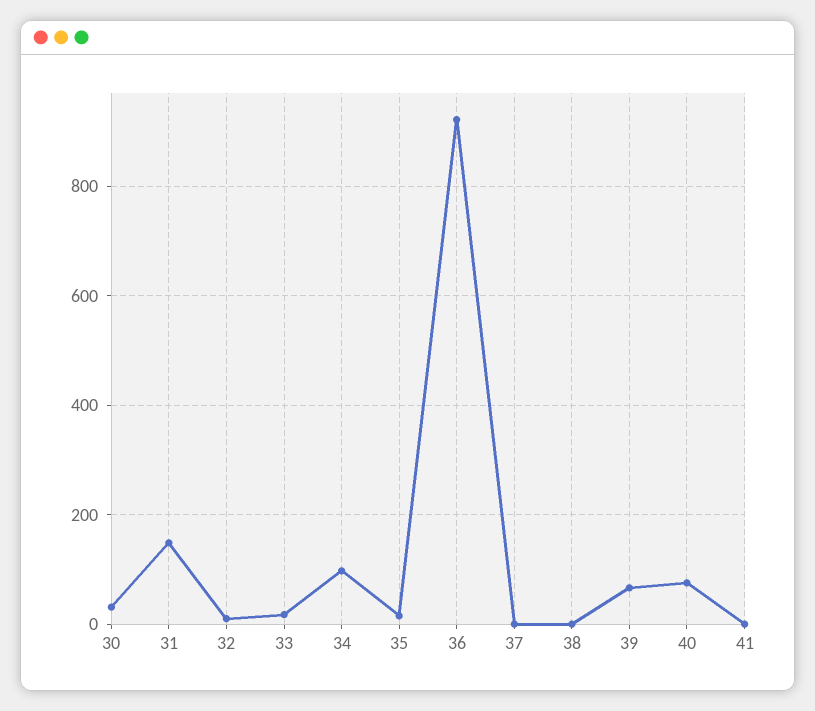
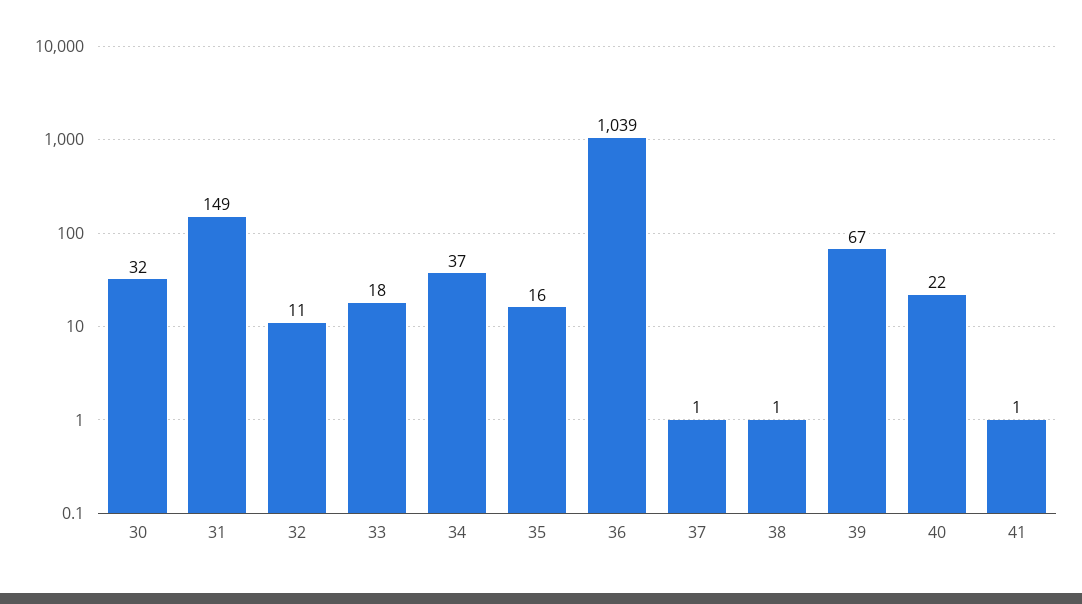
34: 100 -> 37
36: 920 -> 1039
40: 80 -> 22

